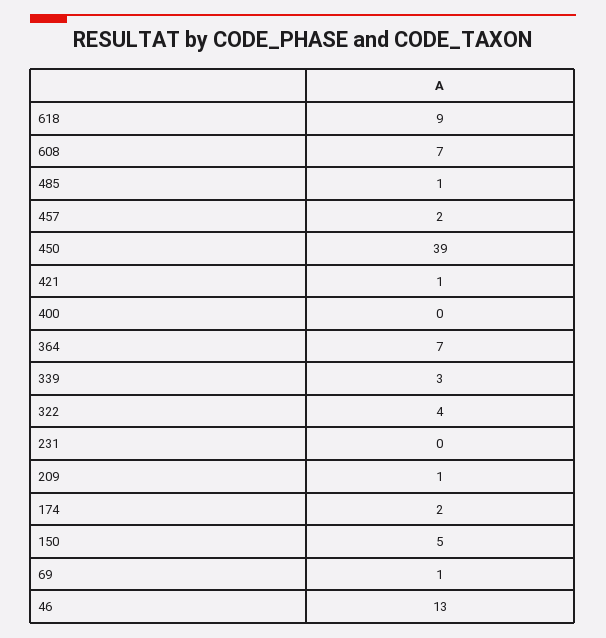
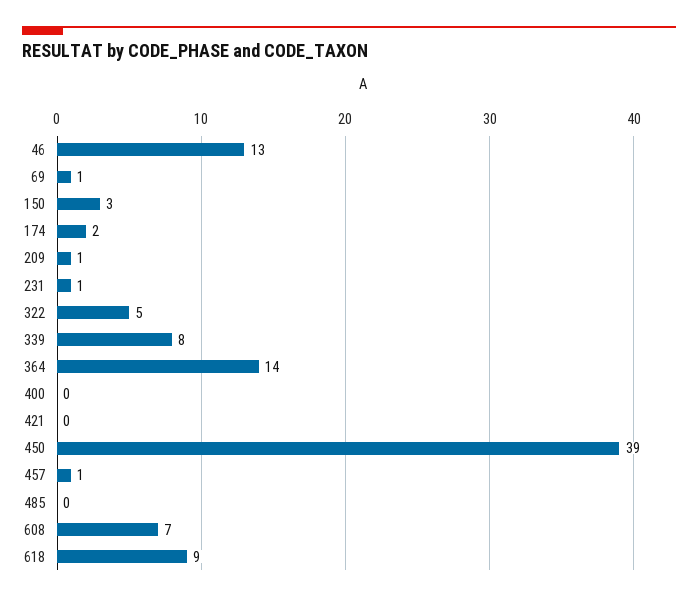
485: 1 -> 0
457: 2 -> 1
421: 1 -> 0
364: 7 -> 14
339: 3 -> 8
322: 4 -> 5
231: 0 -> 1
150: 5 -> 3

